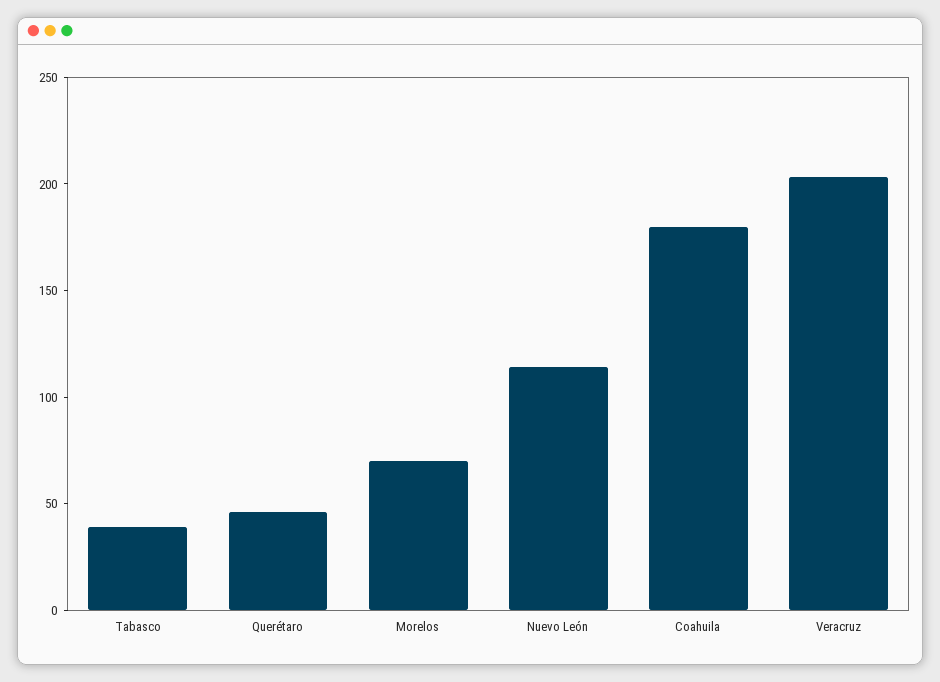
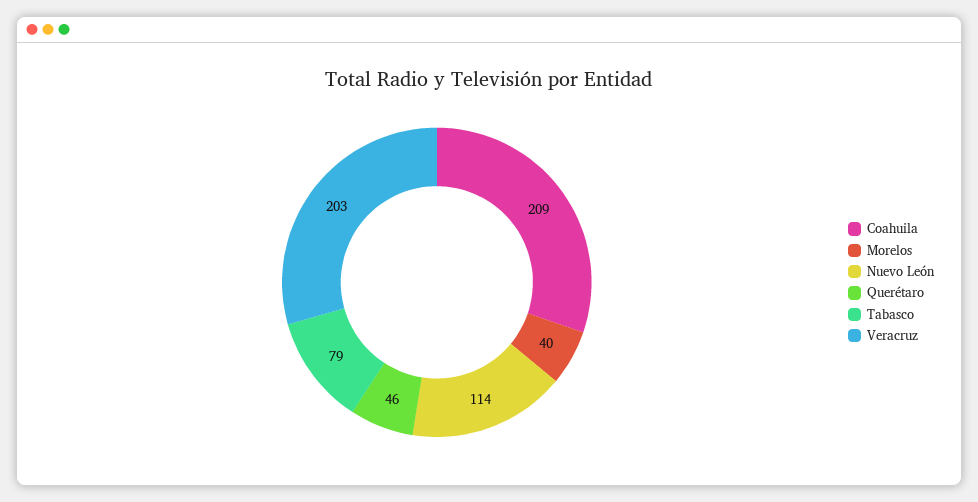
Tabasco: 40 -> 79
Morelos: 70 -> 40
Coahuila: 180 -> 209

